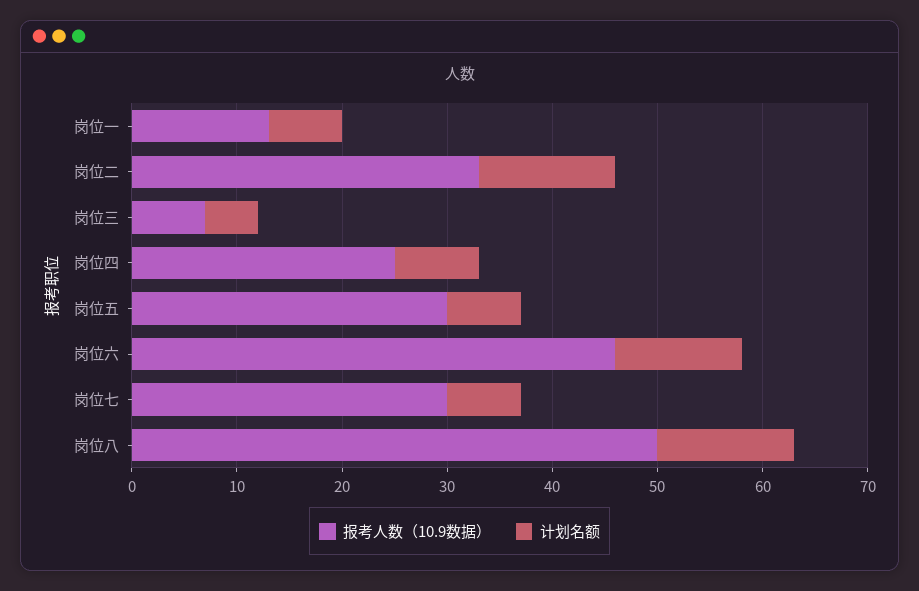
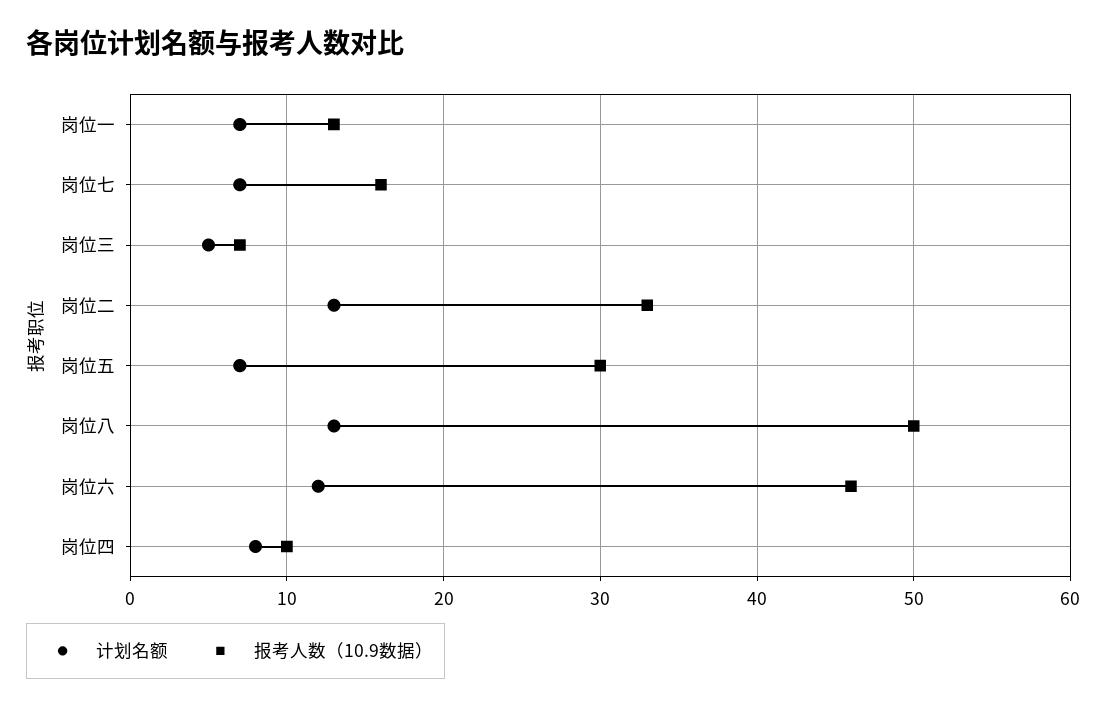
报考人数（10.9数据）, 岗位四: 25 -> 10
报考人数（10.9数据）, 岗位七: 30 -> 16

